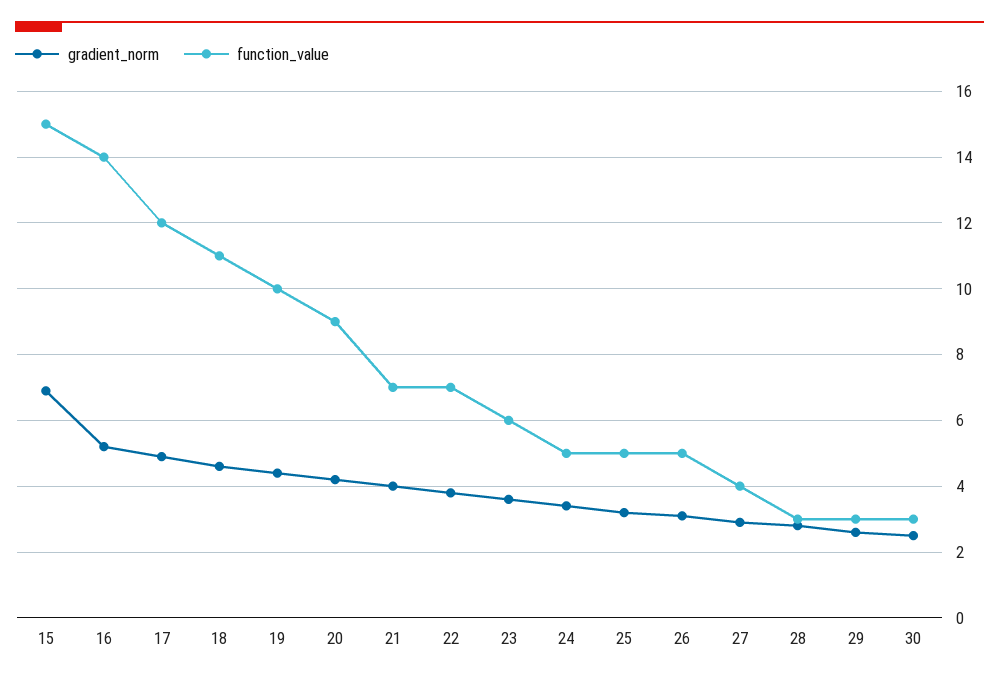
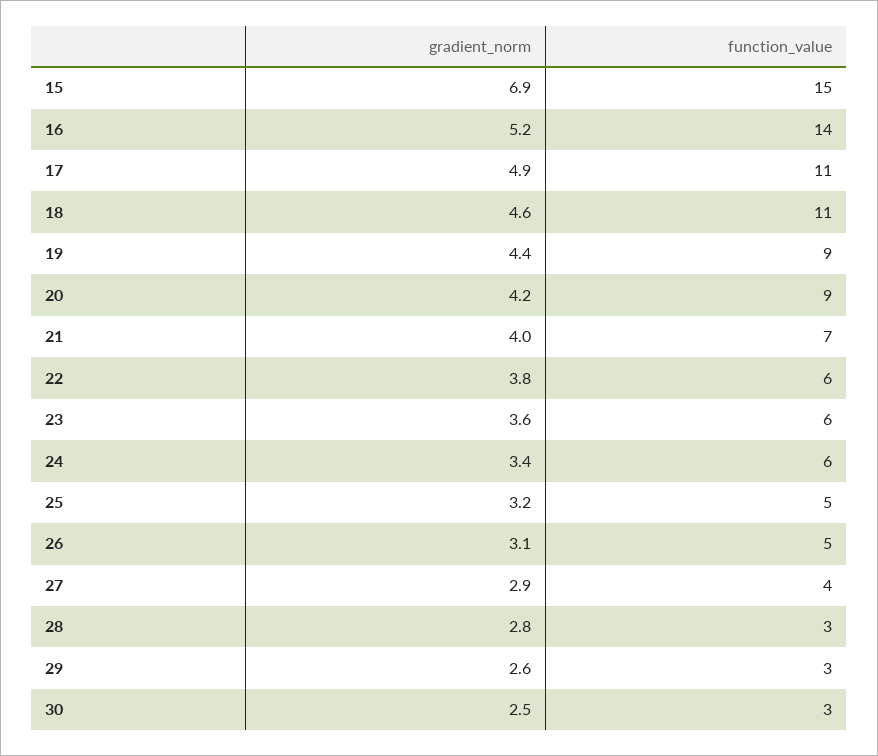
function_value, 17: 12 -> 11
function_value, 19: 10 -> 9
function_value, 22: 7 -> 6
function_value, 24: 5 -> 6

